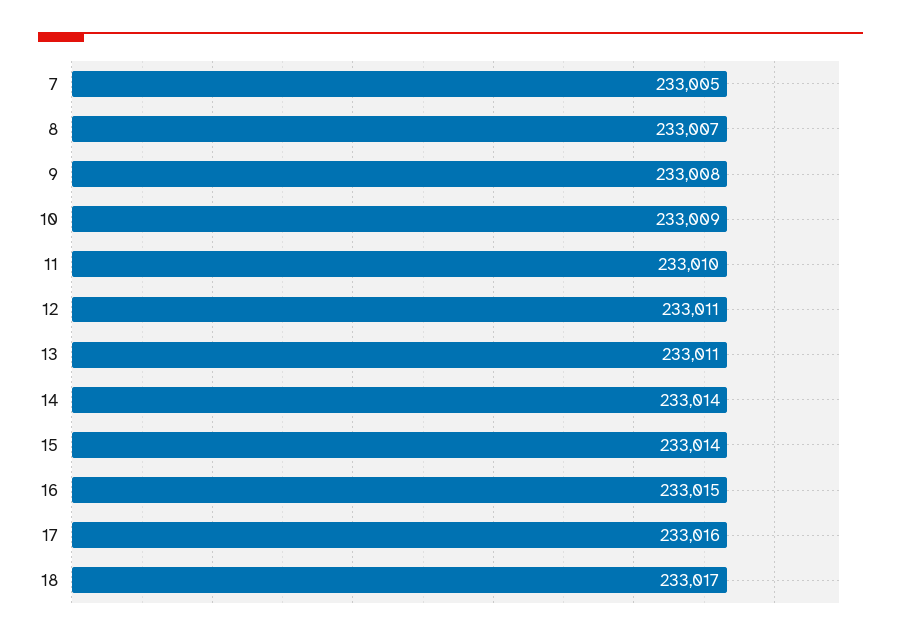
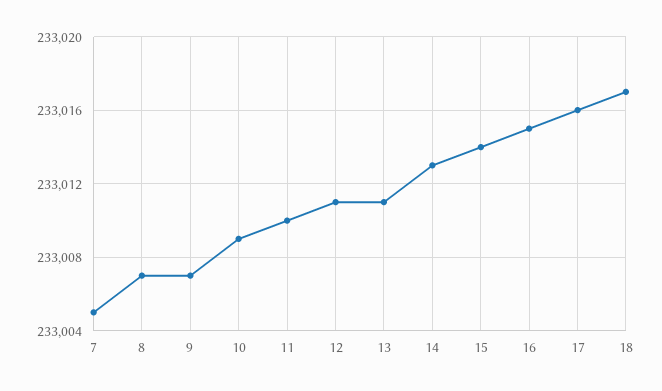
9: 233008 -> 233007
14: 233014 -> 233013

